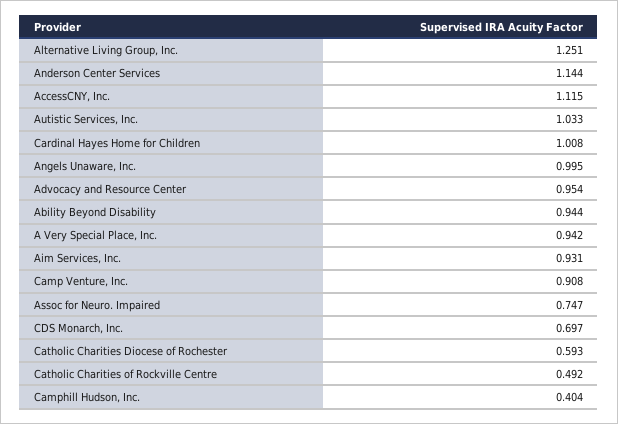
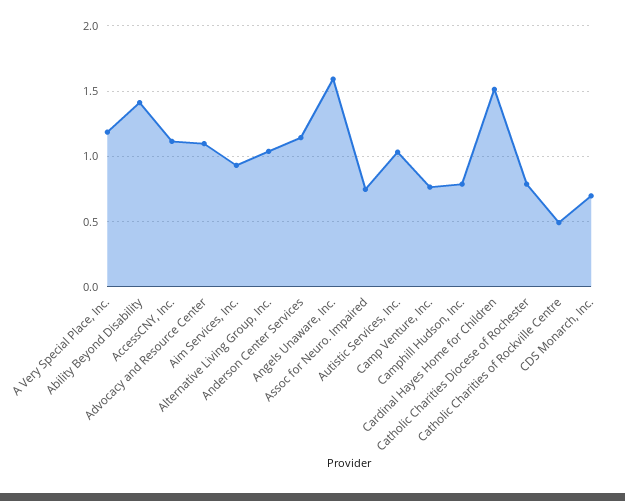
Alternative Living Group, Inc.: 1.251 -> 1.05
Cardinal Hayes Home for Children: 1.008 -> 1.5
Angels Unaware, Inc.: 0.995 -> 1.6
Advocacy and Resource Center: 0.954 -> 1.1
Ability Beyond Disability: 0.944 -> 1.4
A Very Special Place, Inc.: 0.942 -> 1.2
Camp Venture, Inc.: 0.908 -> 0.75
Catholic Charities Diocese of Rochester: 0.593 -> 0.8
Camphill Hudson, Inc.: 0.404 -> 0.8

